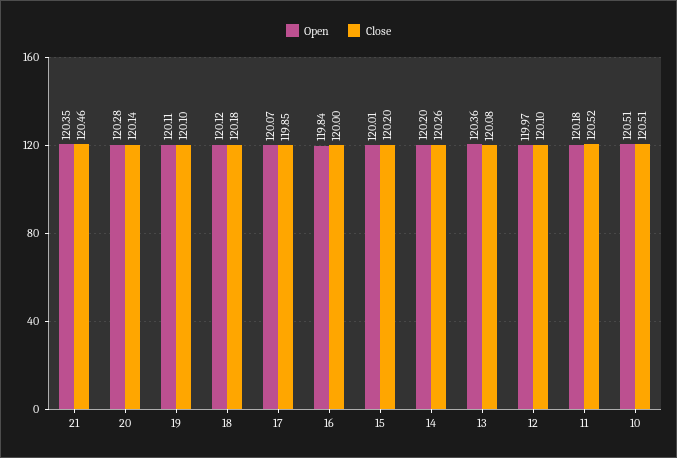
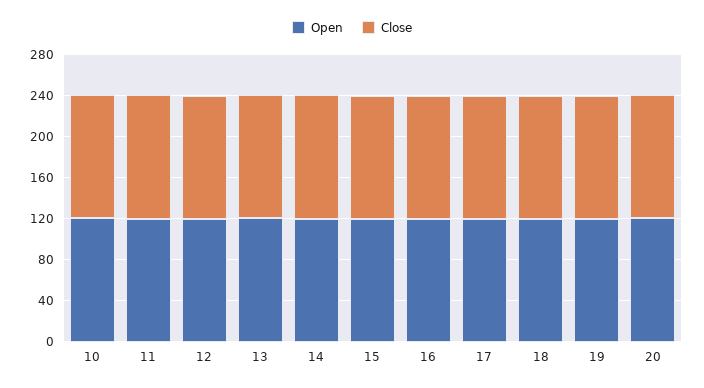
Open, 21: 120.35 -> none
Close, 21: 120.46 -> none

